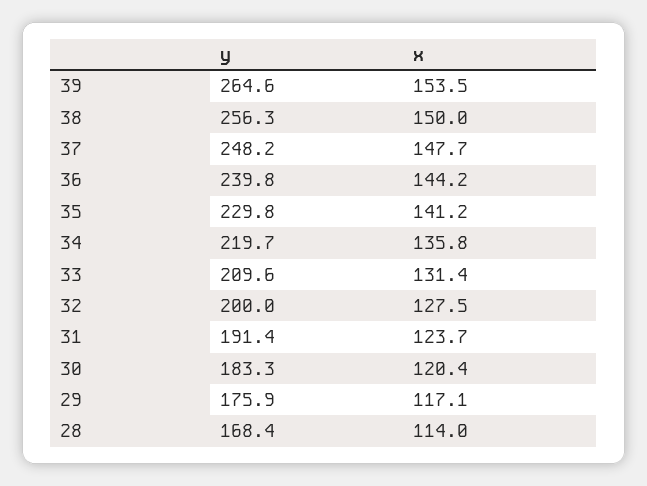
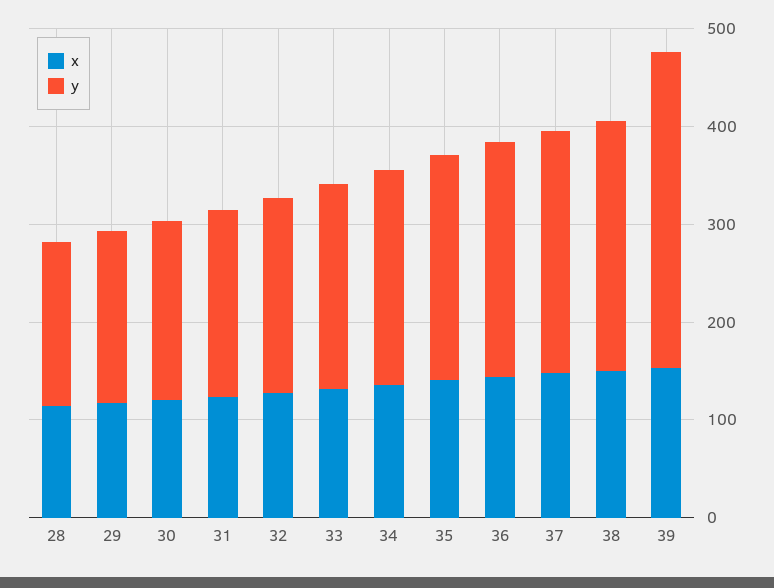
y, 39: 264.6 -> 320

